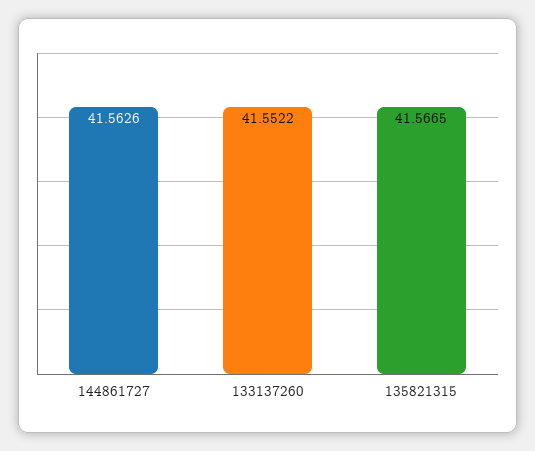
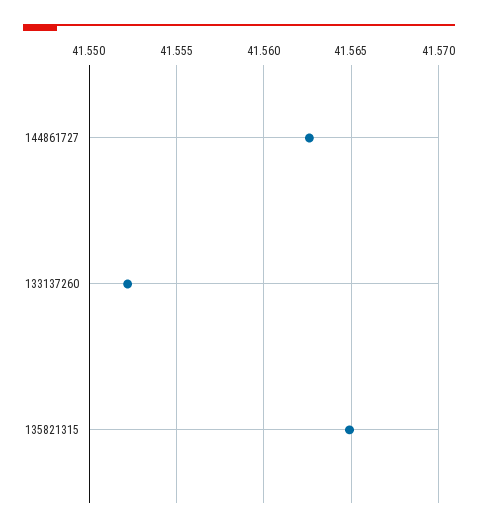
135821315: 41.5665 -> 41.565

